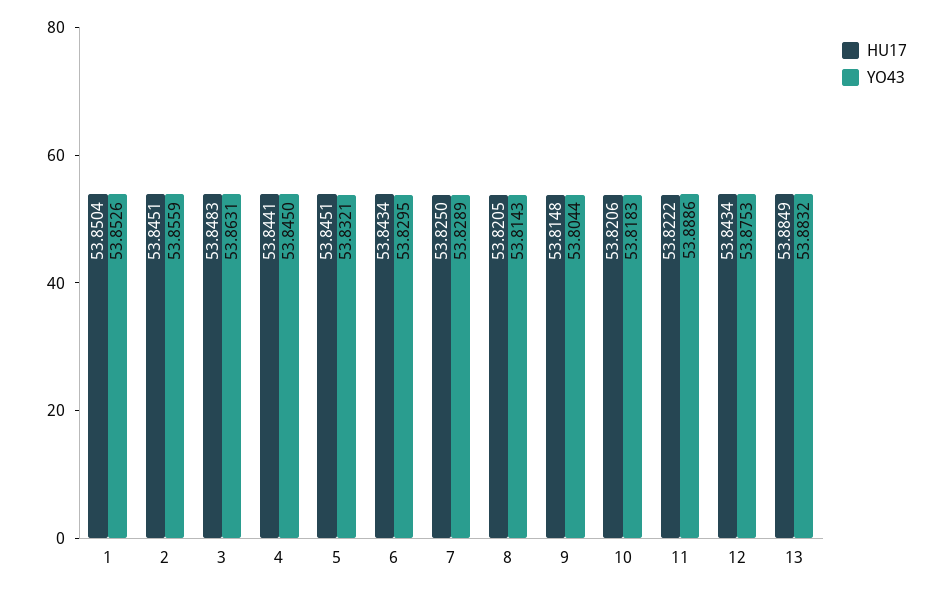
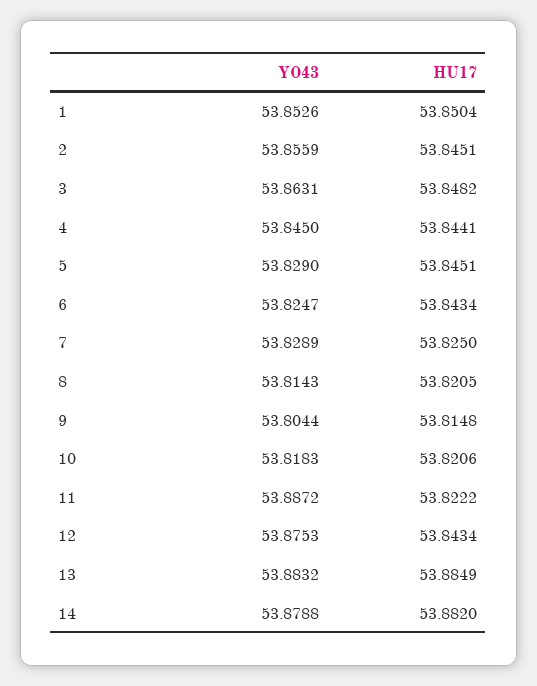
HU17, 3: 53.8483 -> 53.8482
YO43, 5: 53.8321 -> 53.829
YO43, 6: 53.8295 -> 53.8247
YO43, 11: 53.8886 -> 53.8872
YO43, 14: none -> 53.8788
HU17, 14: none -> 53.882

